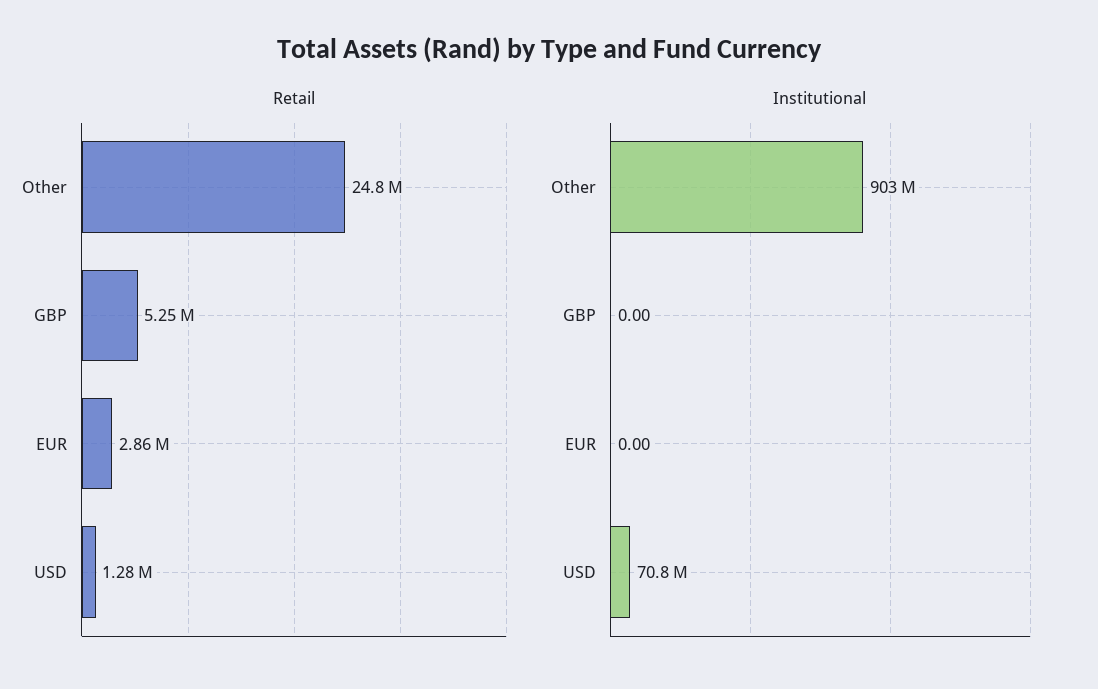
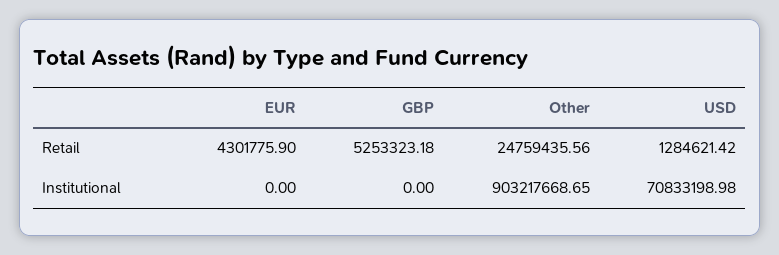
Retail, EUR: 2860000 -> 4301775.9

